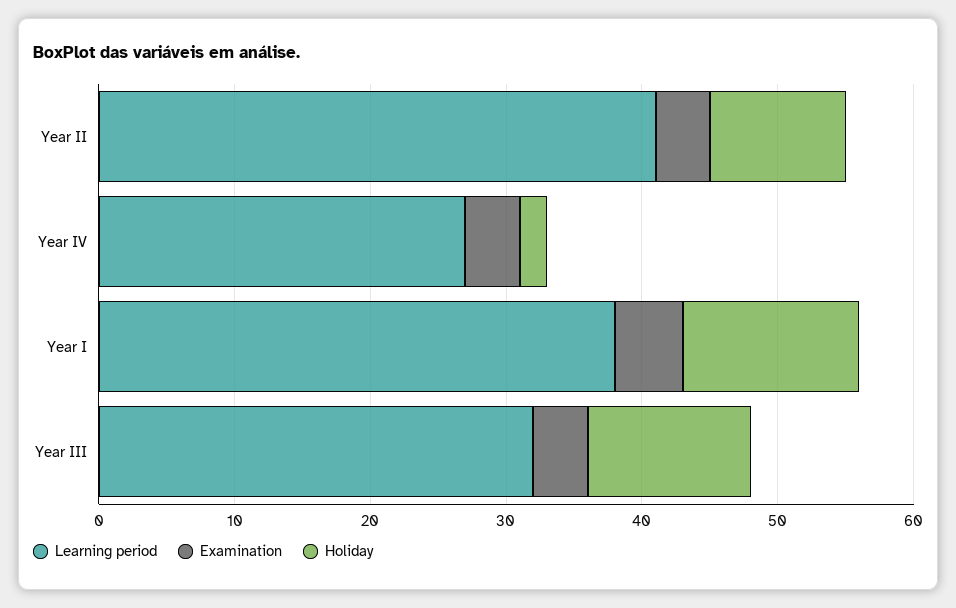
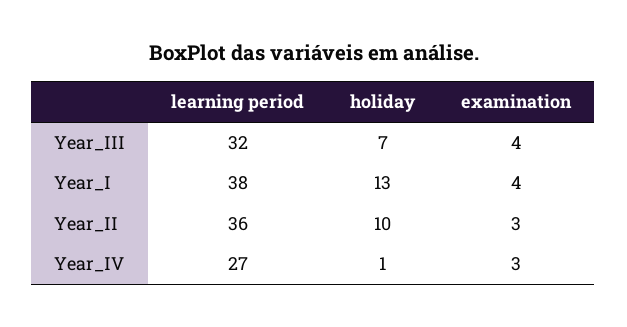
Learning period, Year II: 41 -> 36
Examination, Year II: 4 -> 3
Examination, Year IV: 4 -> 3
Holiday, Year IV: 2 -> 1
Examination, Year I: 5 -> 4
Holiday, Year III: 12 -> 7

